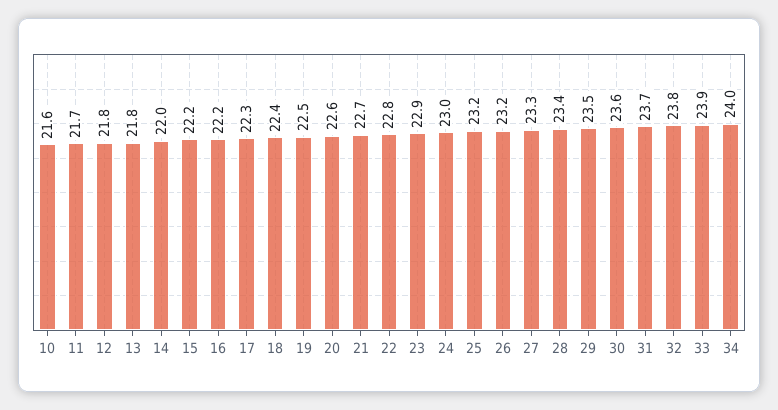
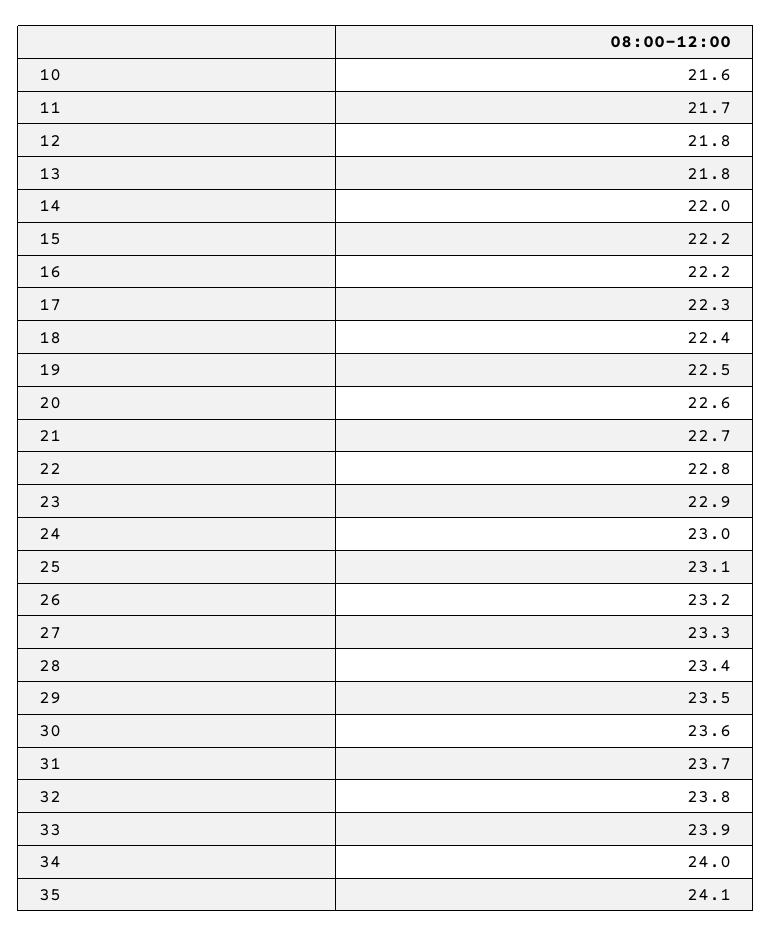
25: 23.2 -> 23.1
35: none -> 24.1

